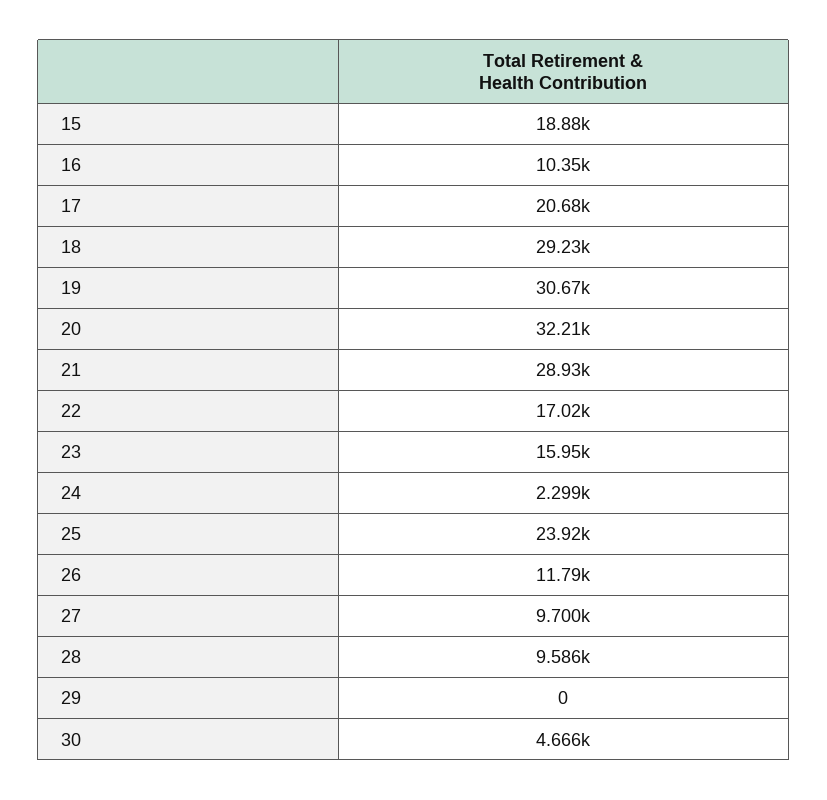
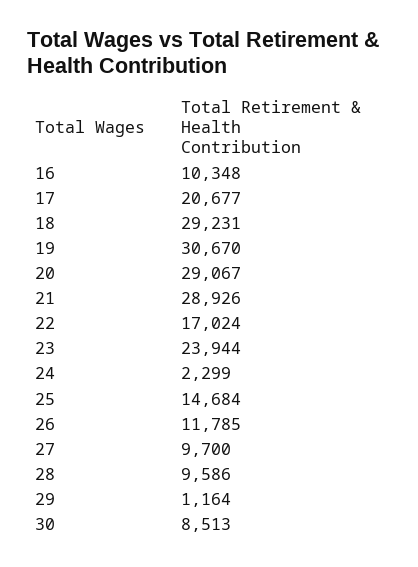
15: 18880 -> none
20: 32210 -> 29067
23: 15950 -> 23944
25: 23920 -> 14684
29: 0 -> 1164
30: 4666 -> 8513

